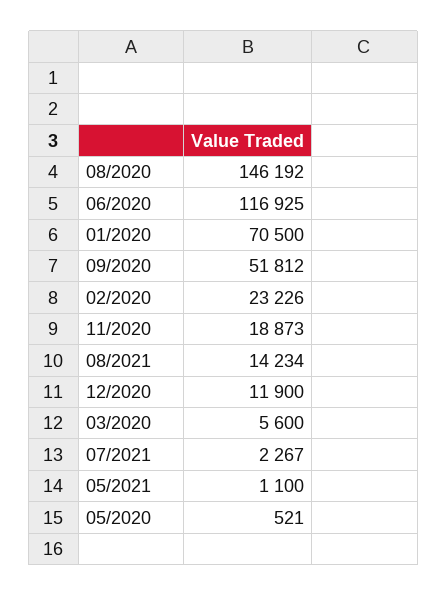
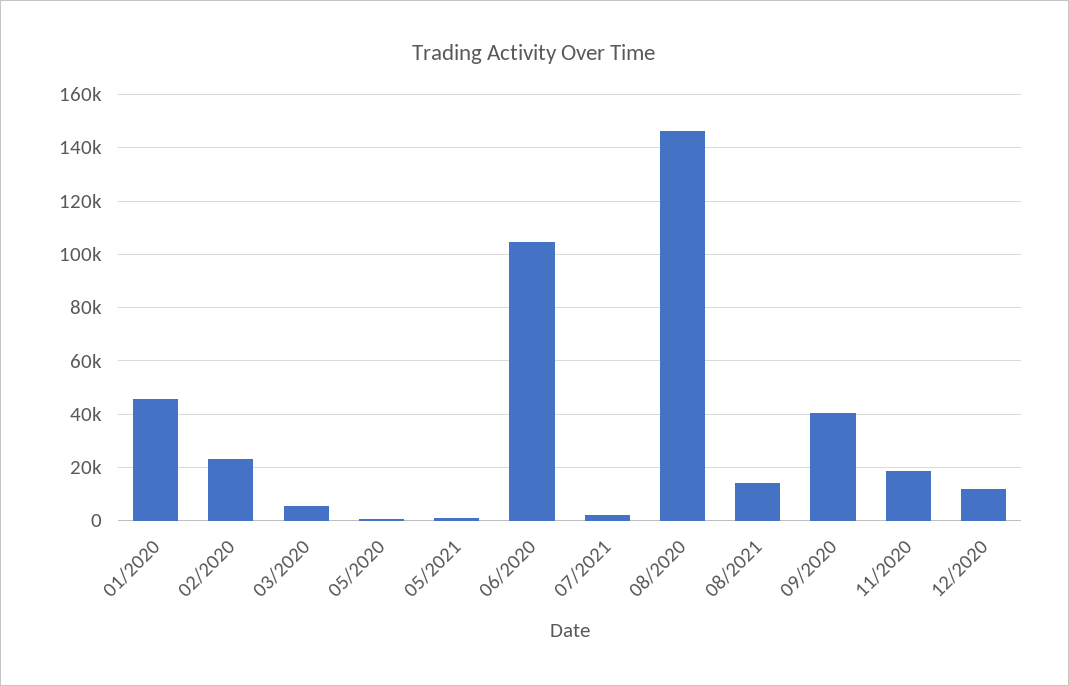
06/2020: 116925 -> 105000
01/2020: 70500 -> 45000
09/2020: 51812 -> 40000

